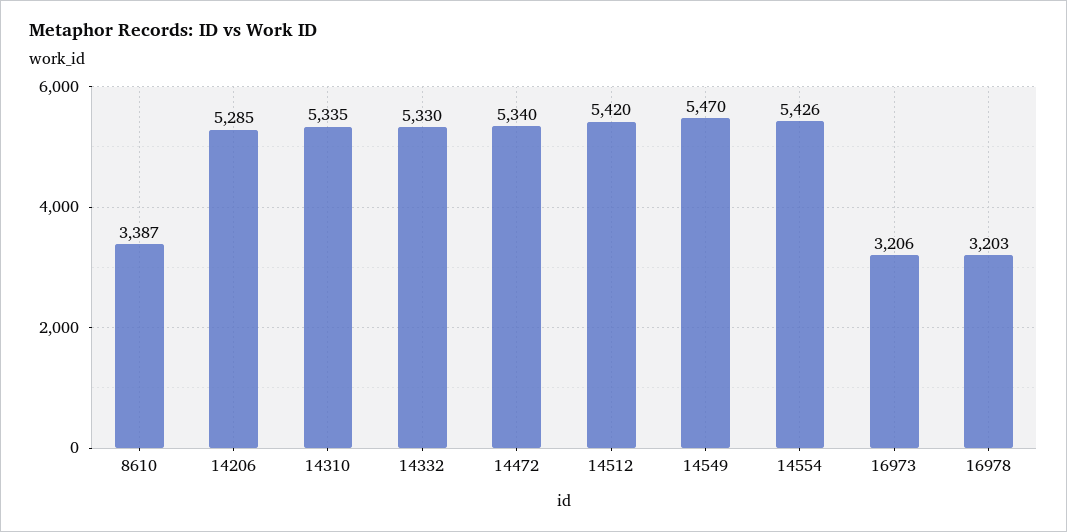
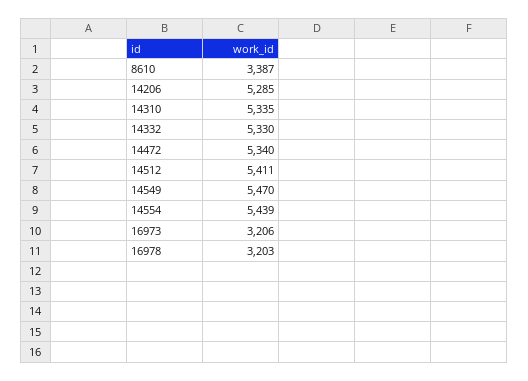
14512: 5420 -> 5411
14554: 5426 -> 5439

